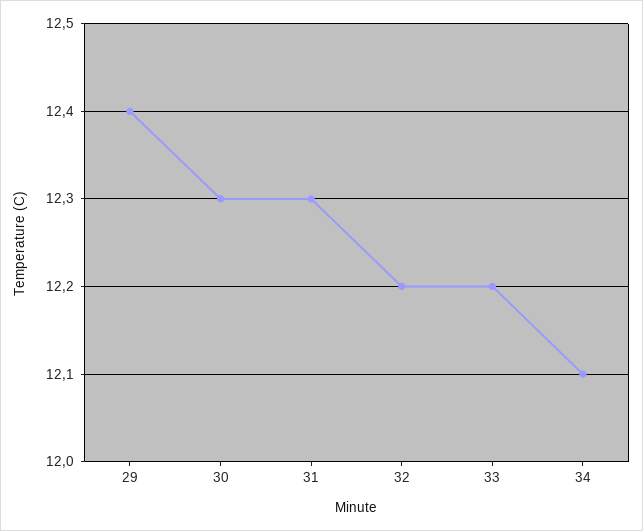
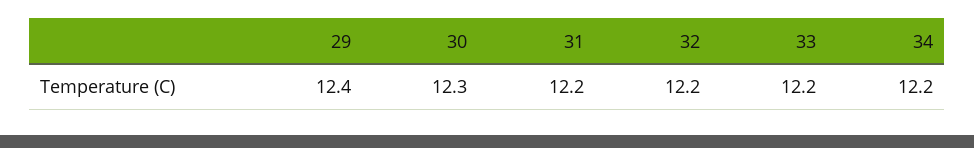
31: 12.3 -> 12.2
34: 12.1 -> 12.2

